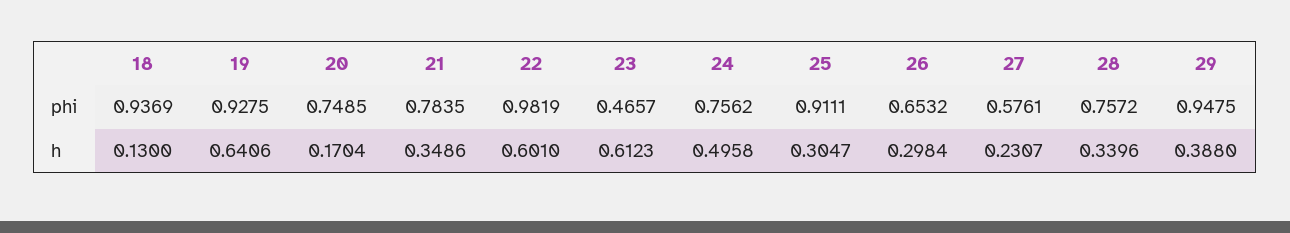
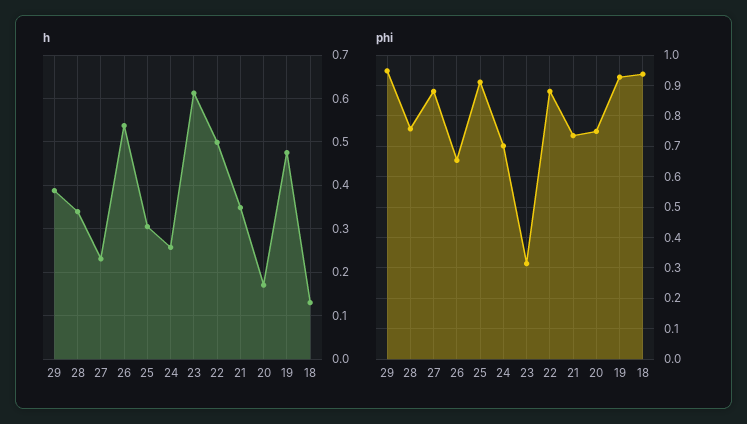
phi, 21: 0.7835 -> 0.74
phi, 22: 0.9819 -> 0.88
phi, 23: 0.4657 -> 0.32
phi, 24: 0.7562 -> 0.7
phi, 27: 0.5761 -> 0.88
h, 19: 0.6406 -> 0.48
h, 22: 0.601 -> 0.5
h, 24: 0.4958 -> 0.26
h, 26: 0.2984 -> 0.54

